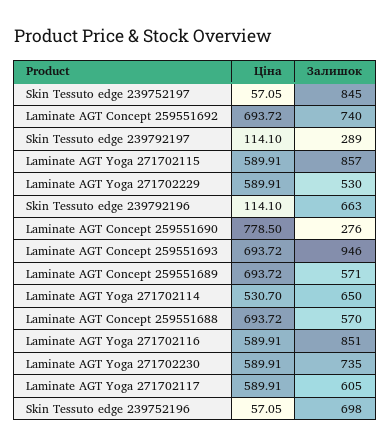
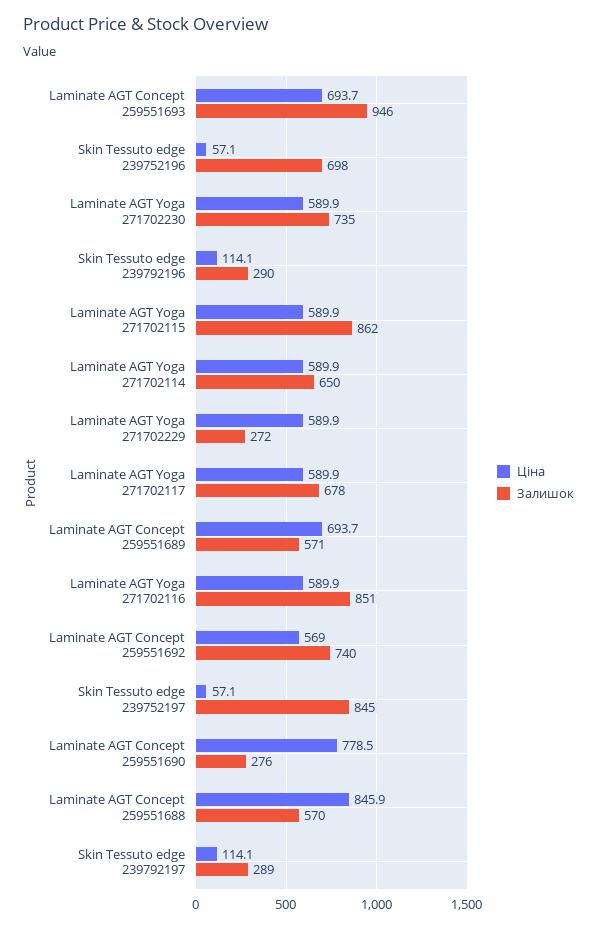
Ціна, Laminate AGT Concept 259551692: 693.72 -> 569
Залишок, Laminate AGT Yoga 271702115: 857 -> 862
Залишок, Laminate AGT Yoga 271702229: 530 -> 272
Залишок, Skin Tessuto edge 239792196: 663 -> 290
Ціна, Laminate AGT Yoga 271702114: 530.7 -> 589.9
Ціна, Laminate AGT Concept 259551688: 693.72 -> 845.9
Залишок, Laminate AGT Yoga 271702117: 605 -> 678

